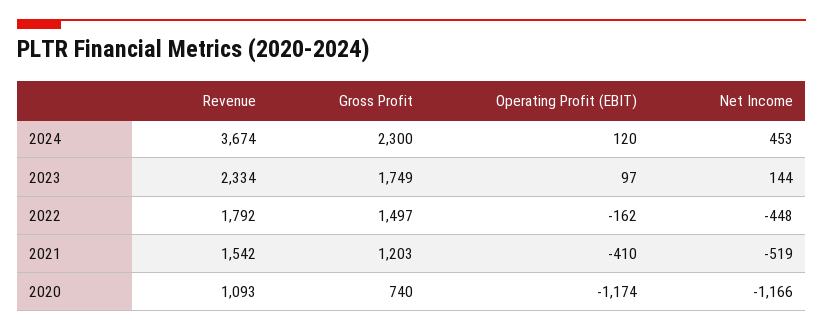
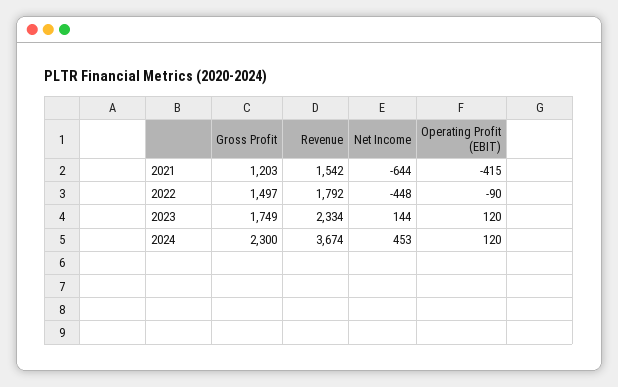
Operating Profit (EBIT), 2023: 97 -> 120
Operating Profit (EBIT), 2022: -162 -> -90
Operating Profit (EBIT), 2021: -410 -> -415
Net Income, 2021: -519 -> -644
Revenue, 2020: 1093 -> none
Gross Profit, 2020: 740 -> none
Operating Profit (EBIT), 2020: -1174 -> none
Net Income, 2020: -1166 -> none

